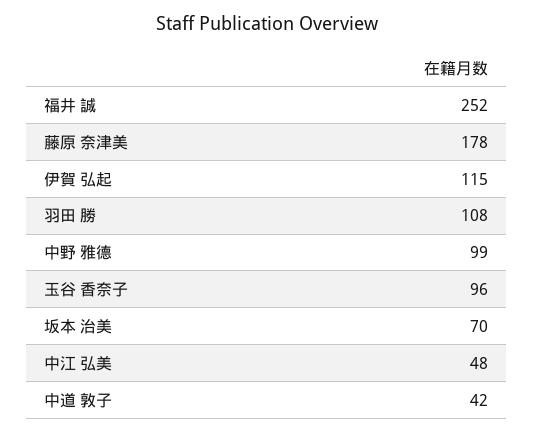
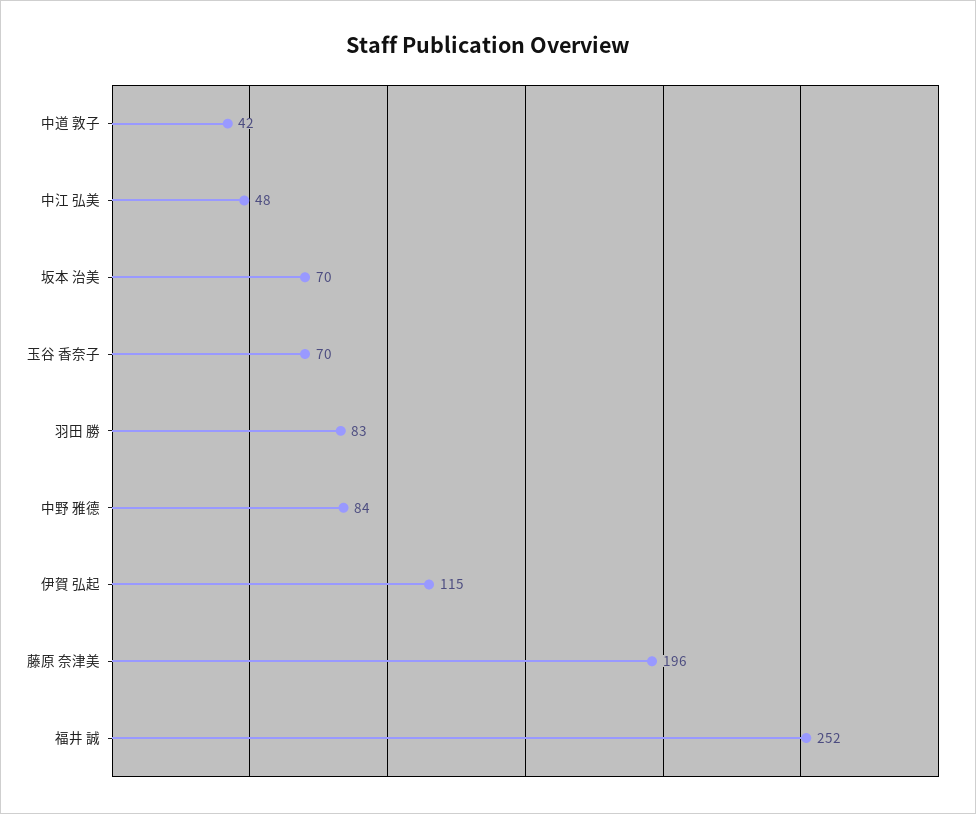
藤原 奈津美: 178 -> 196
羽田 勝: 108 -> 83
中野 雅德: 99 -> 84
玉谷 香奈子: 96 -> 70

